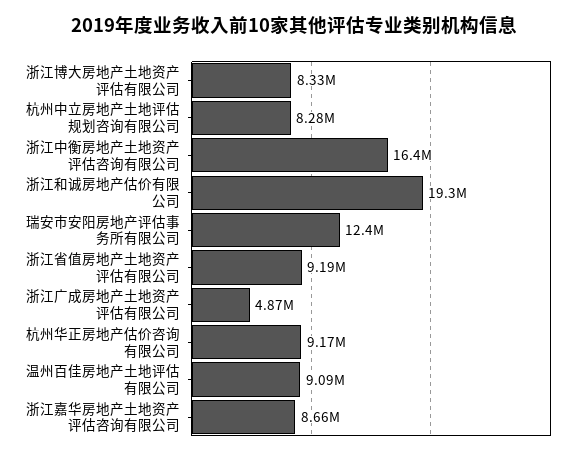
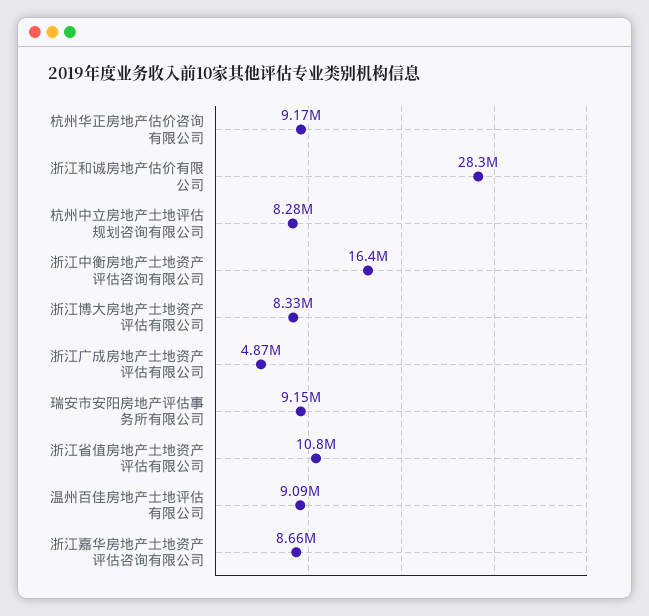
浙江和诚房地产估价有限公司: 19300000 -> 28300000
瑞安市安阳房地产评估事务所有限公司: 12400000 -> 9150000
浙江省值房地产土地资产评估有限公司: 9190000 -> 10800000

